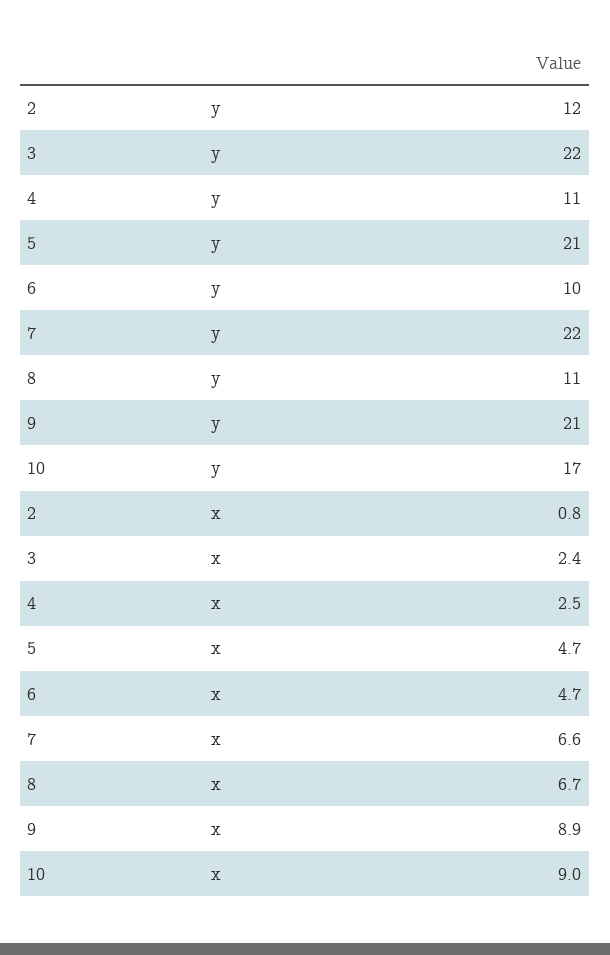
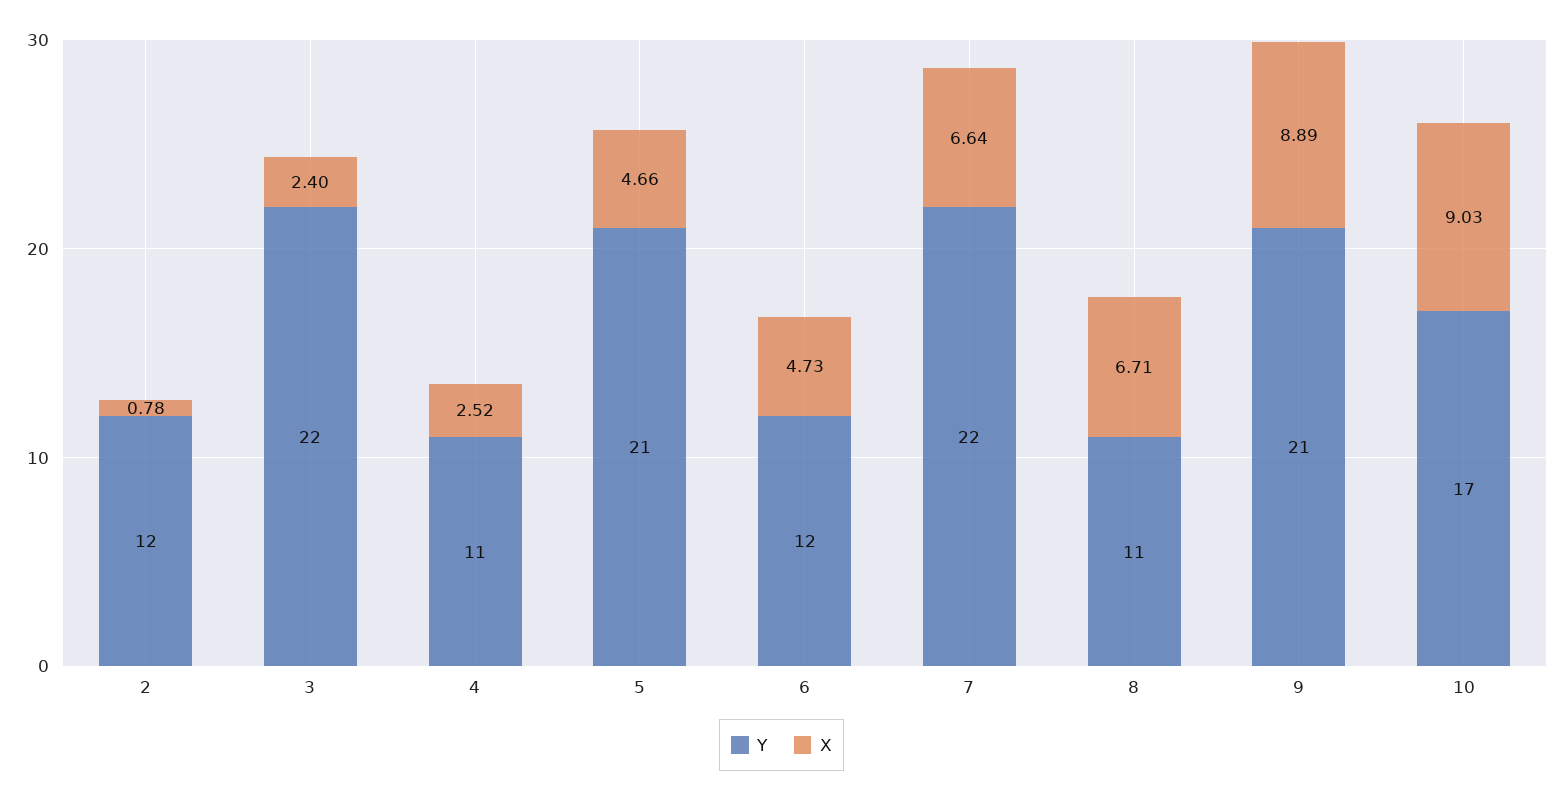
y, 6: 10 -> 12

